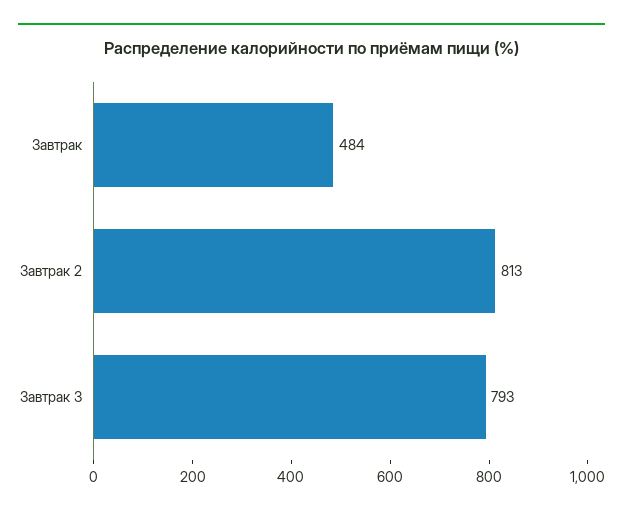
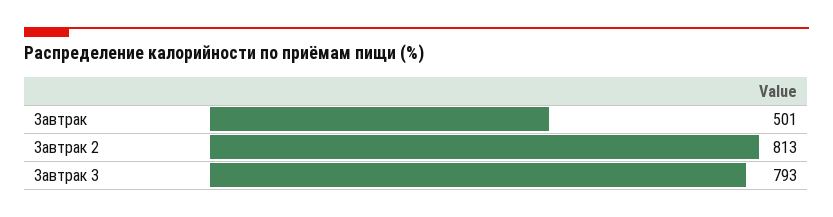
Завтрак: 484 -> 501

